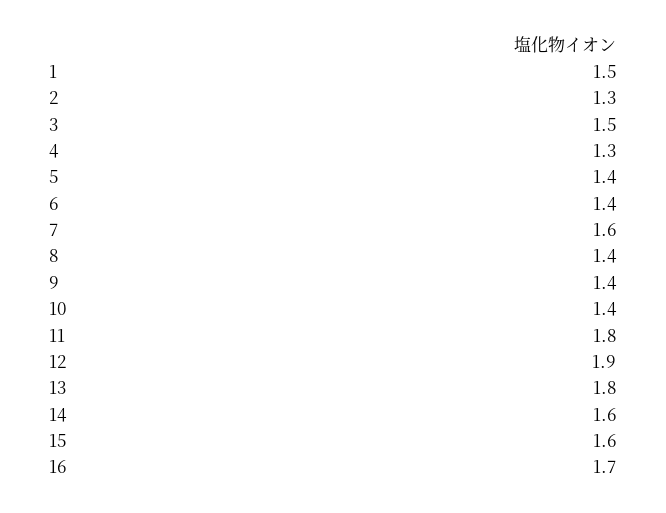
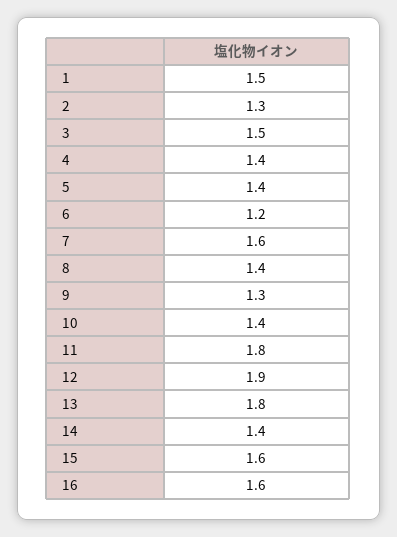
4: 1.3 -> 1.4
6: 1.4 -> 1.2
9: 1.4 -> 1.3
14: 1.6 -> 1.4
16: 1.7 -> 1.6

